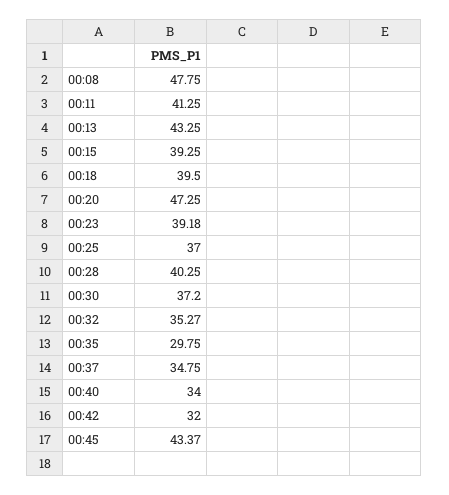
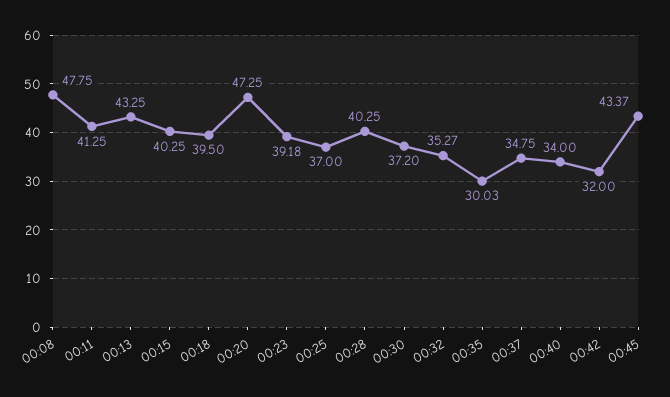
00:15: 39.25 -> 40.25
00:35: 29.75 -> 30.03

